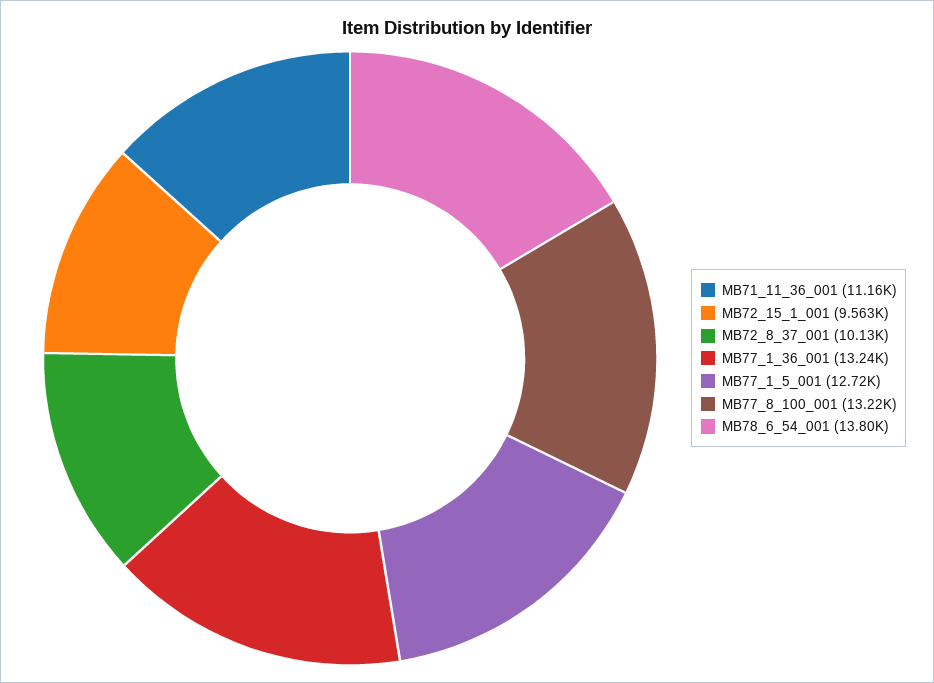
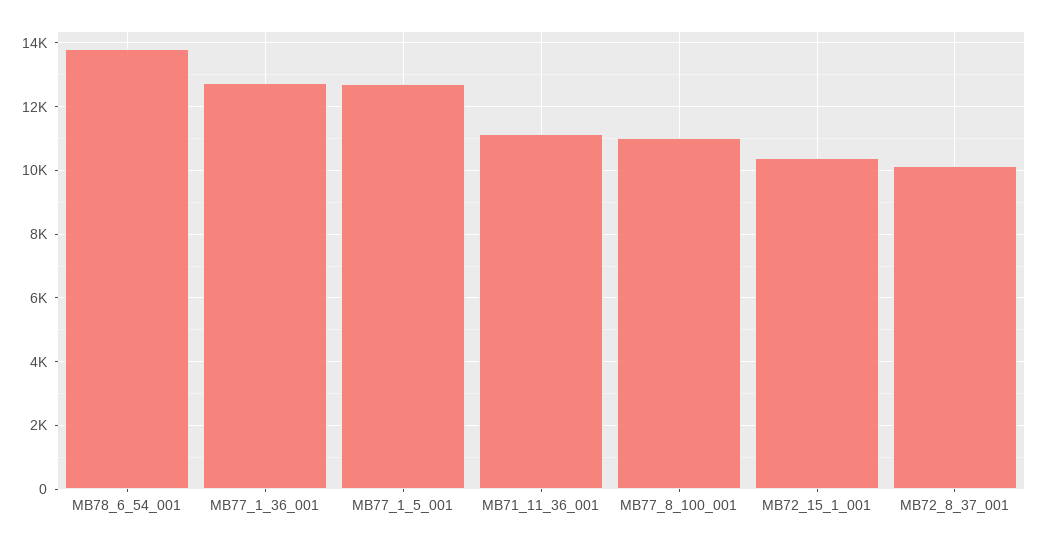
MB72_15_1_001: 9563 -> 10400
MB77_1_36_001: 13240 -> 12800
MB77_8_100_001: 13220 -> 11000

